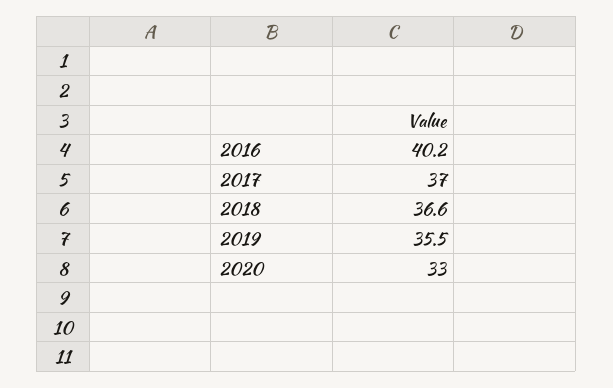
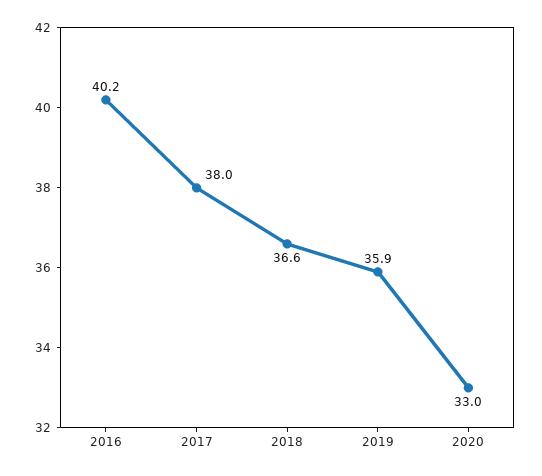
2017: 37 -> 38
2019: 35.5 -> 35.9

